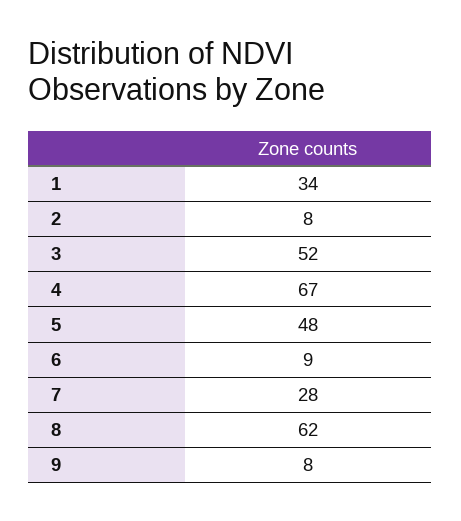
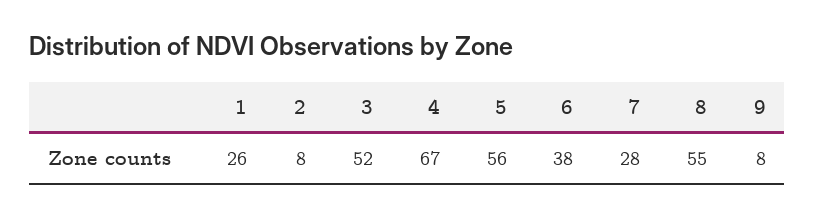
1: 34 -> 26
5: 48 -> 56
6: 9 -> 38
8: 62 -> 55

